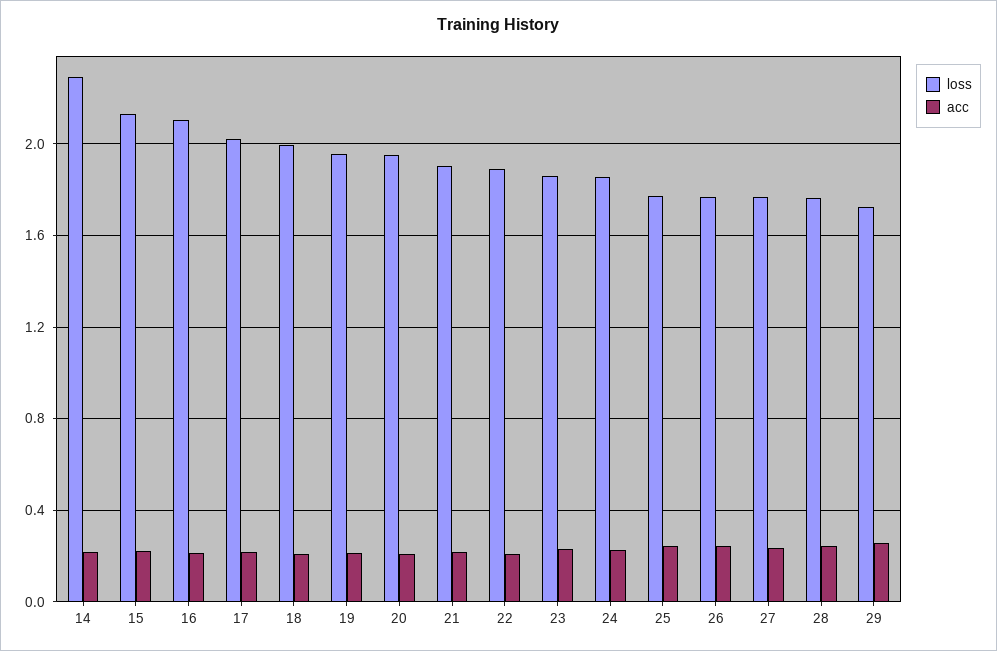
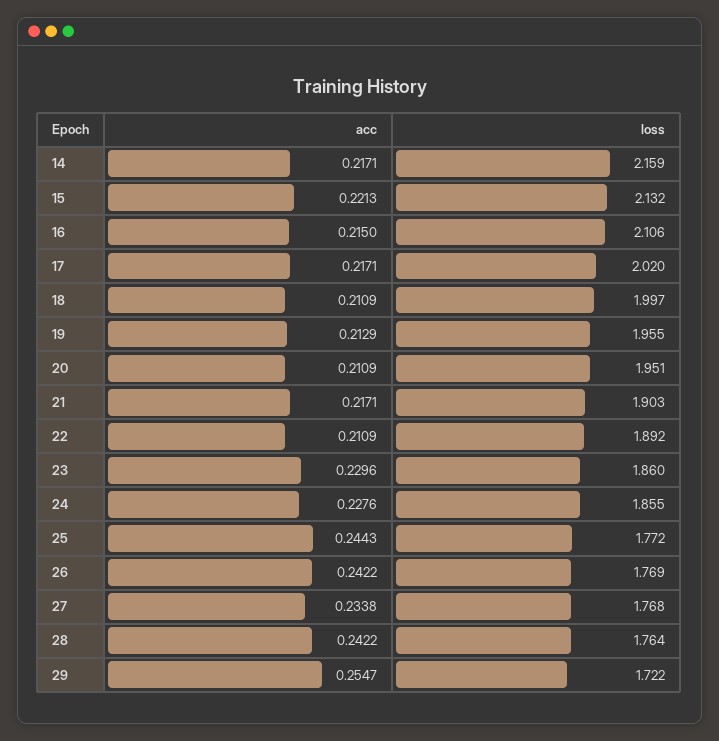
loss, 14: 2.3 -> 2.159

